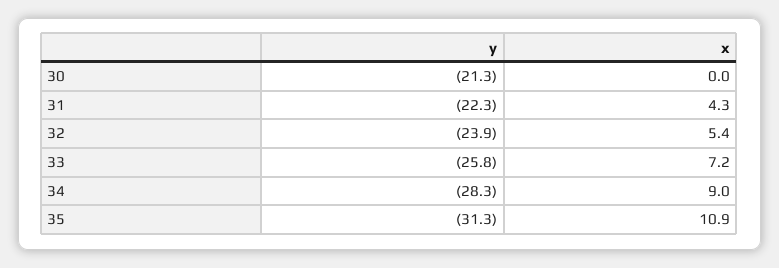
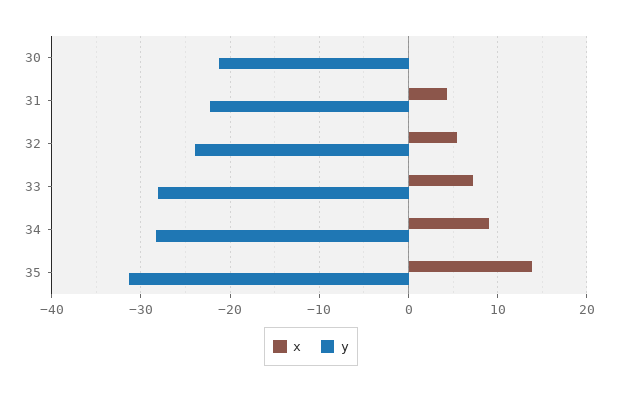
y, 33: -25.8 -> -28
x, 35: 10.9 -> 14

